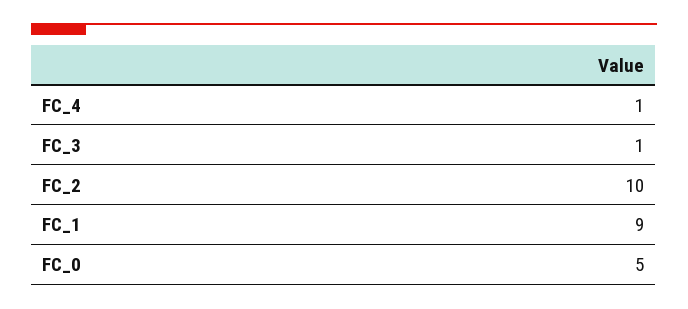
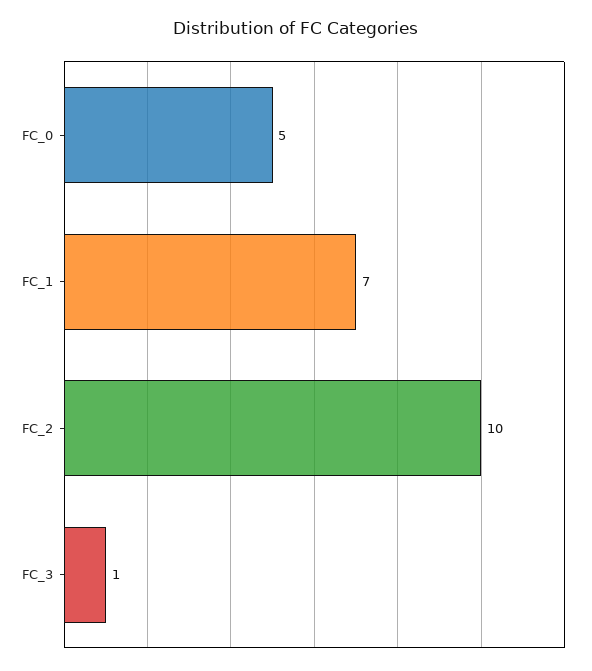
FC_4: 1 -> none
FC_1: 9 -> 7

